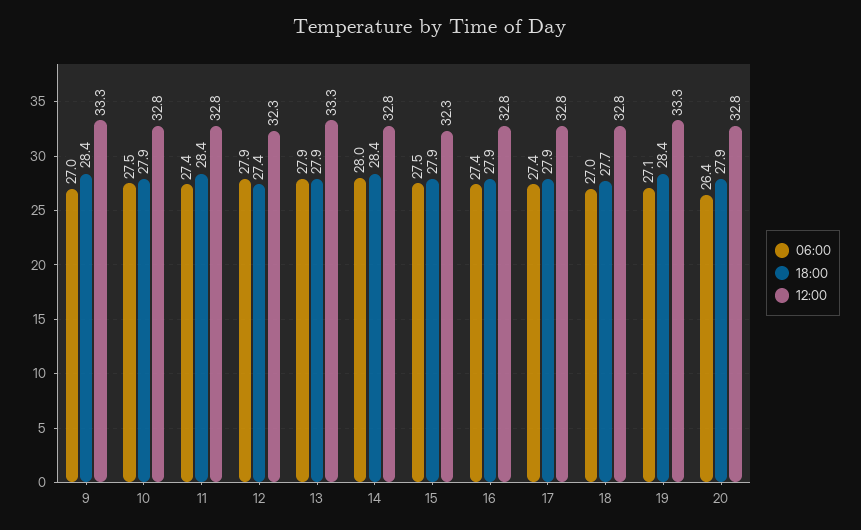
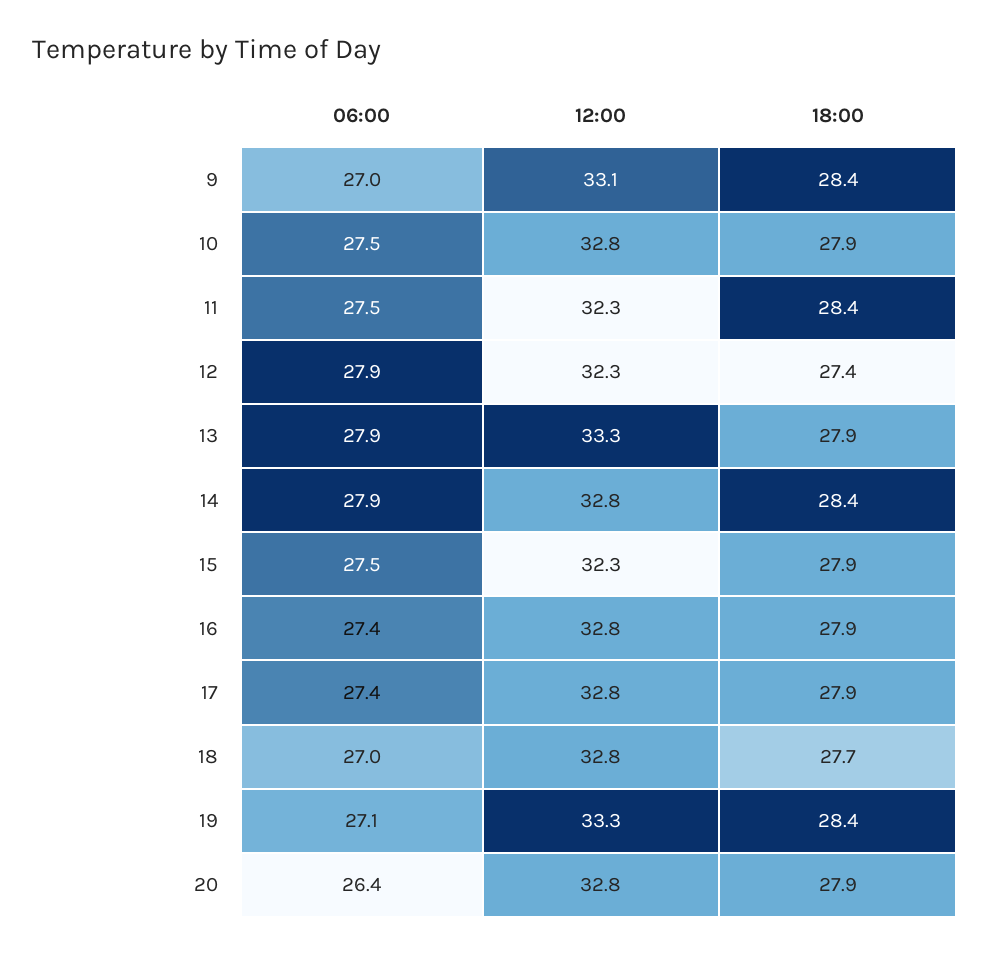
12:00, 9: 33.3 -> 33.1
06:00, 11: 27.4 -> 27.5
12:00, 11: 32.8 -> 32.3
06:00, 14: 28 -> 27.9

